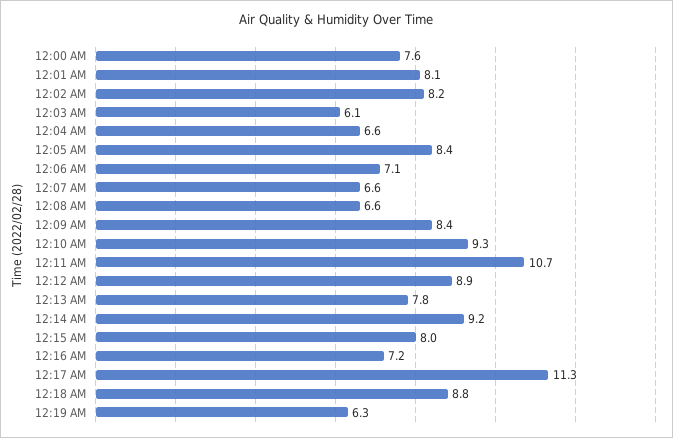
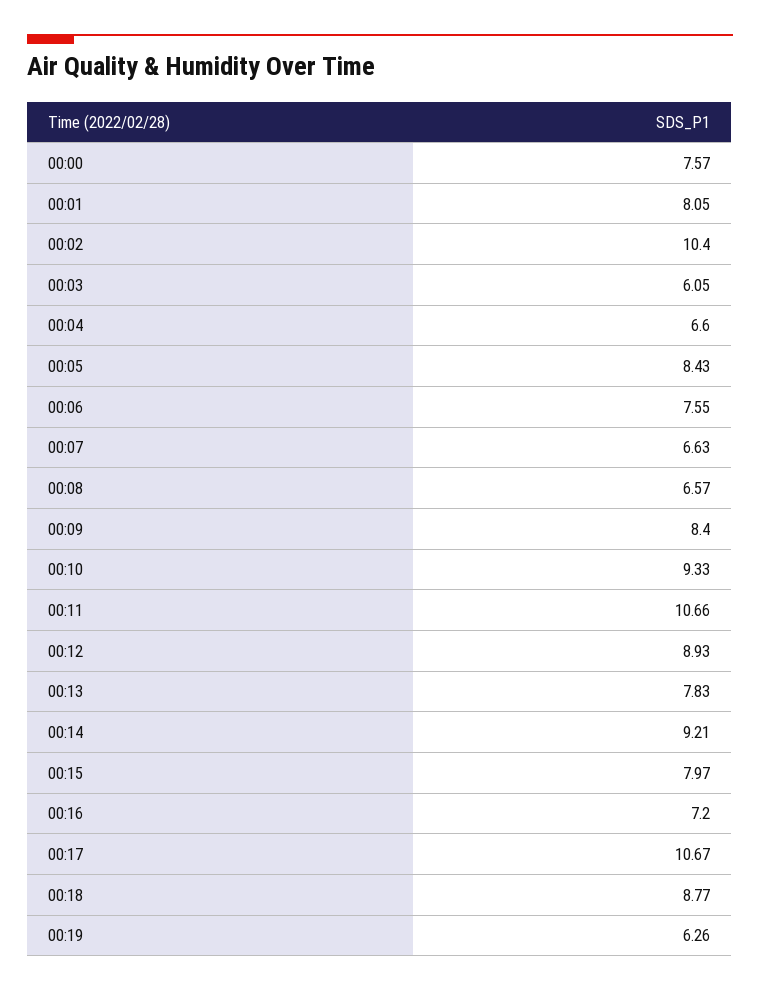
12:02 AM: 8.2 -> 10.4
12:06 AM: 7.1 -> 7.55
12:17 AM: 11.3 -> 10.67

